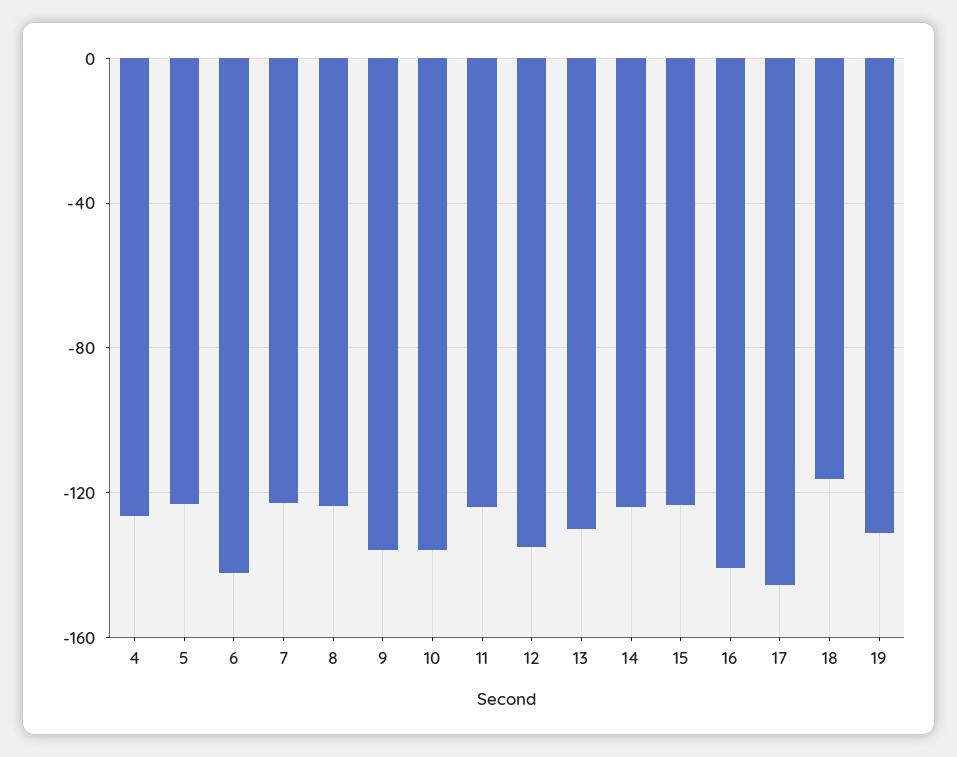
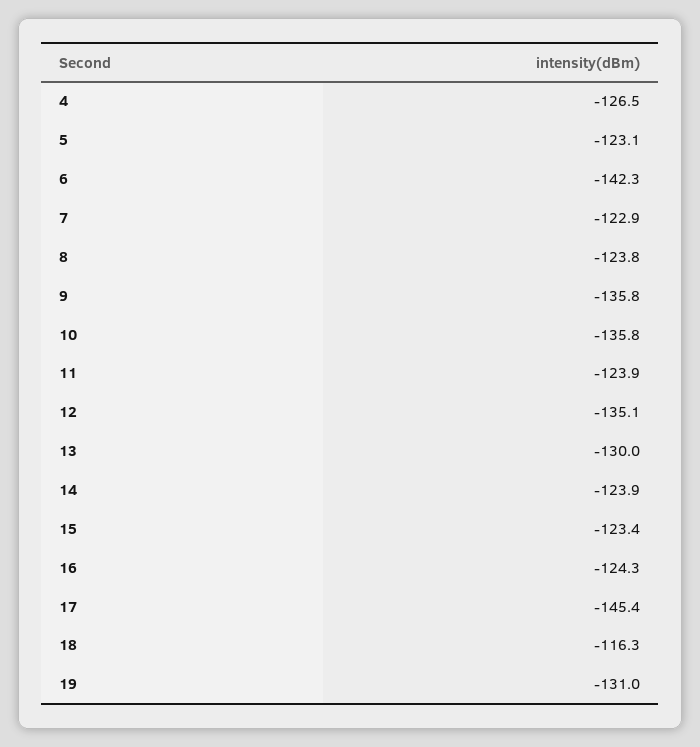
16: -140 -> -124.3

